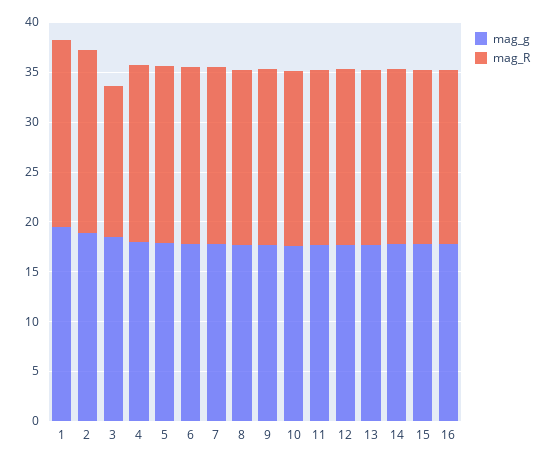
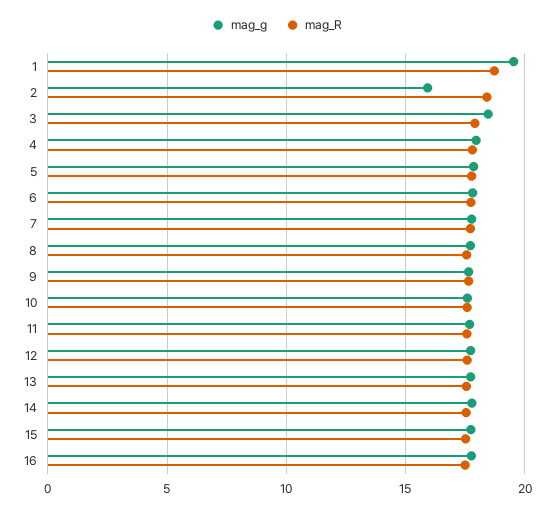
mag_g, 2: 19 -> 16
mag_R, 3: 15 -> 18

